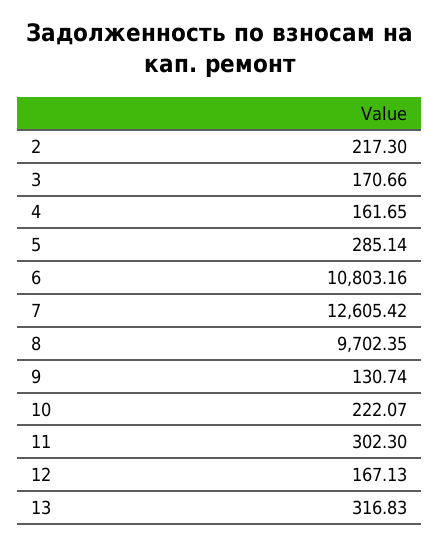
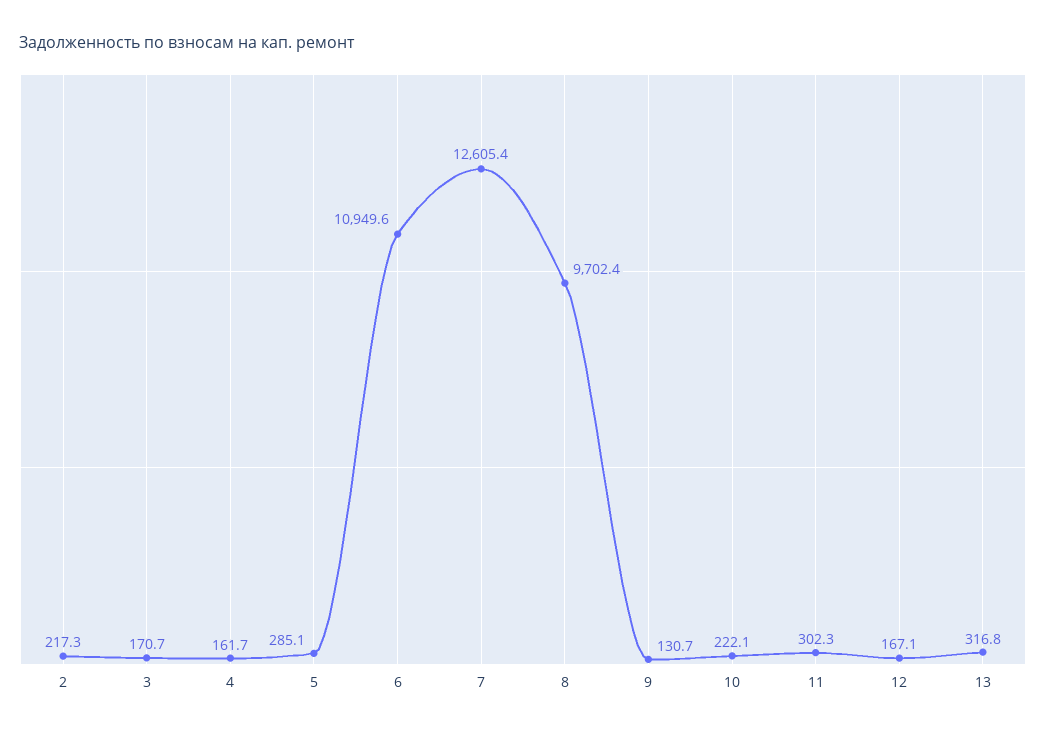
6: 10803.16 -> 10949.6

